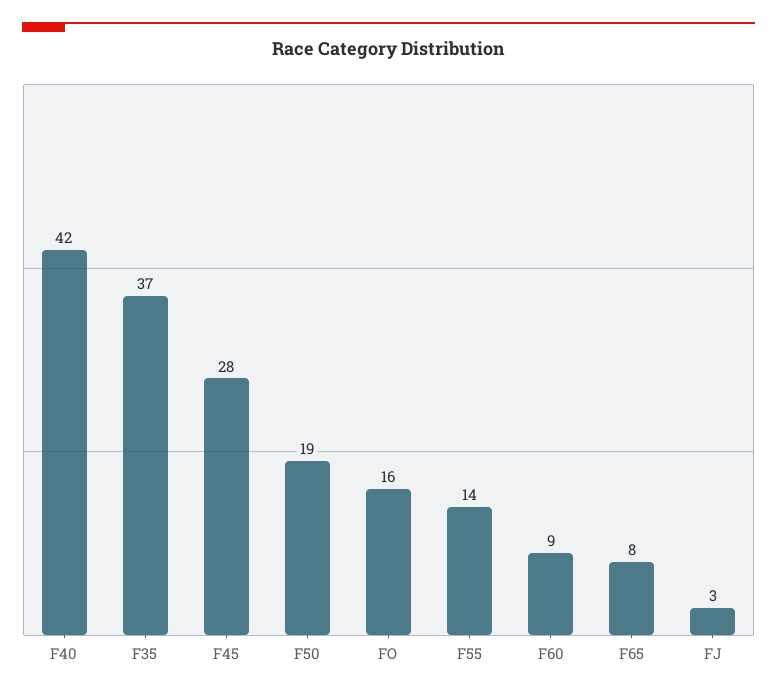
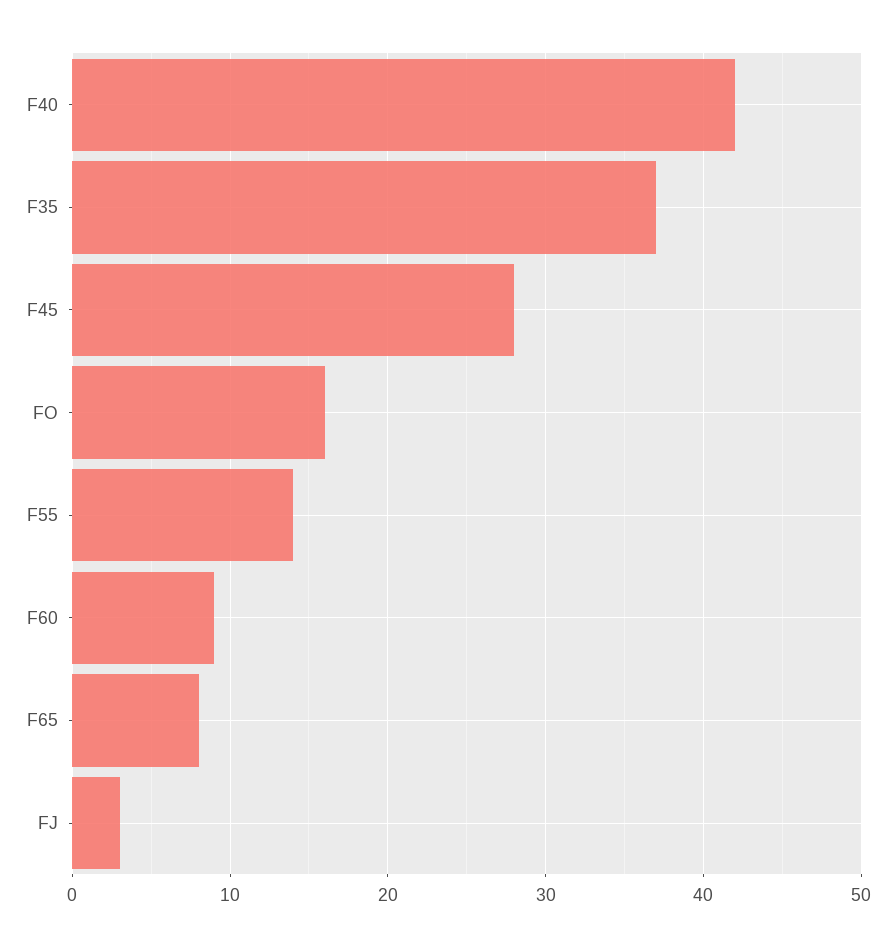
F50: 19 -> none

